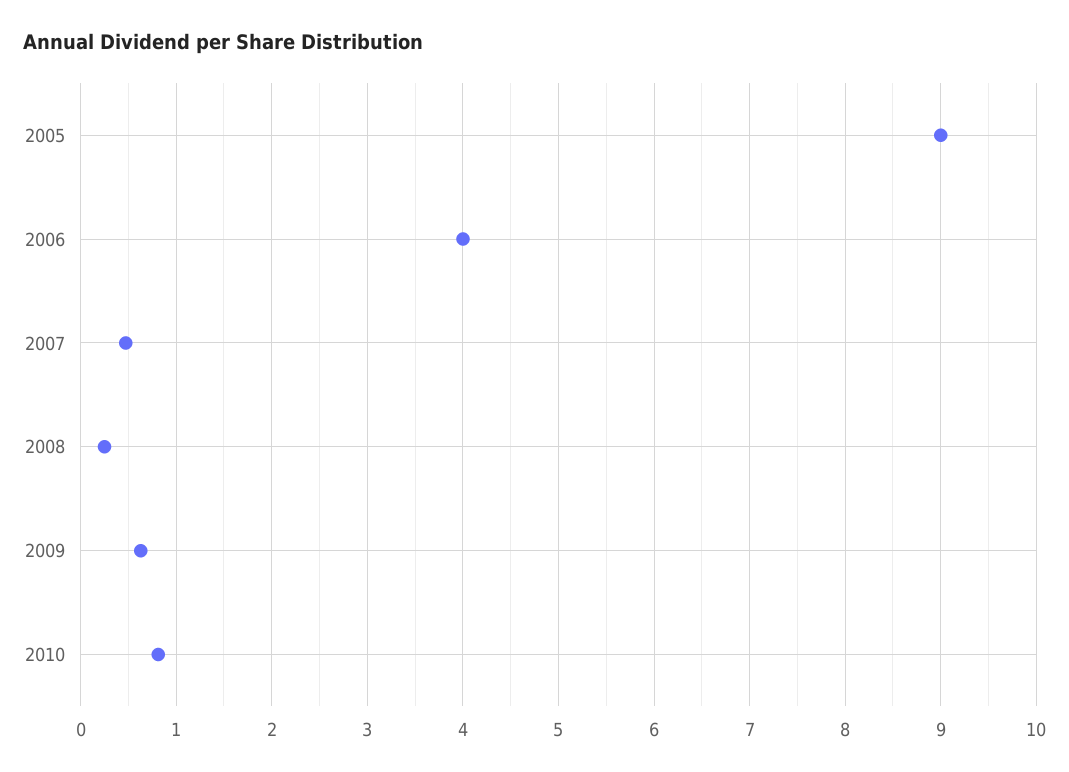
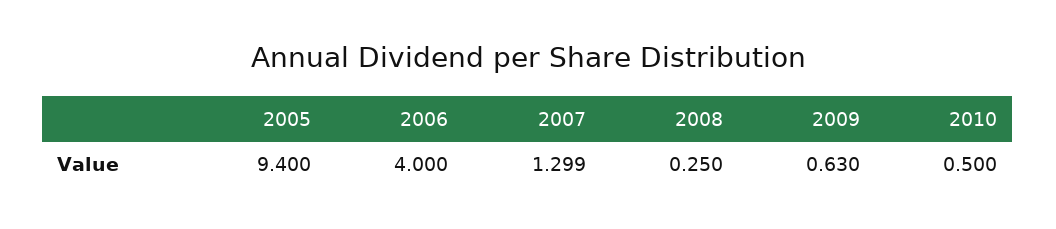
2005: 9 -> 9.4
2007: 0.5 -> 1.299
2010: 0.8 -> 0.5

